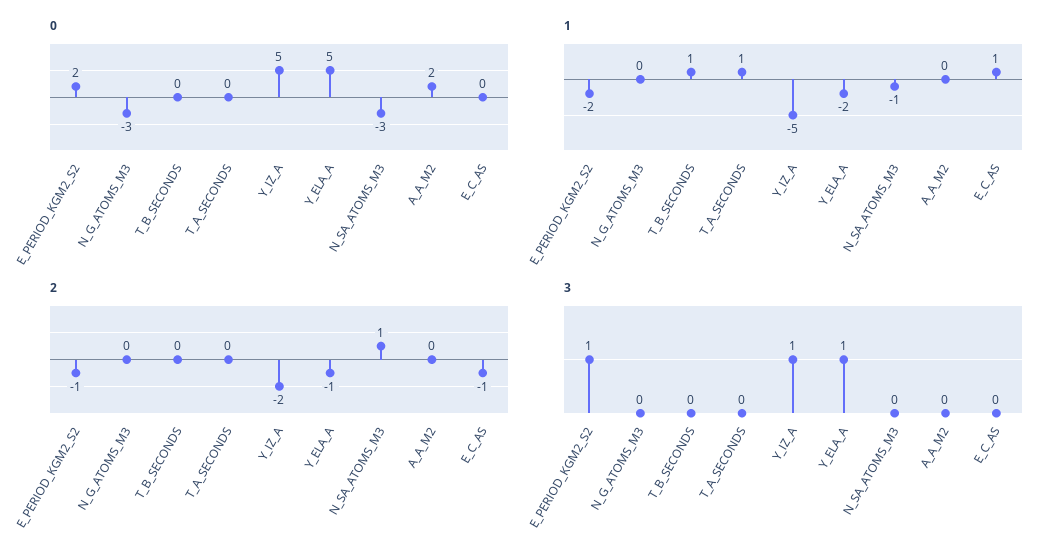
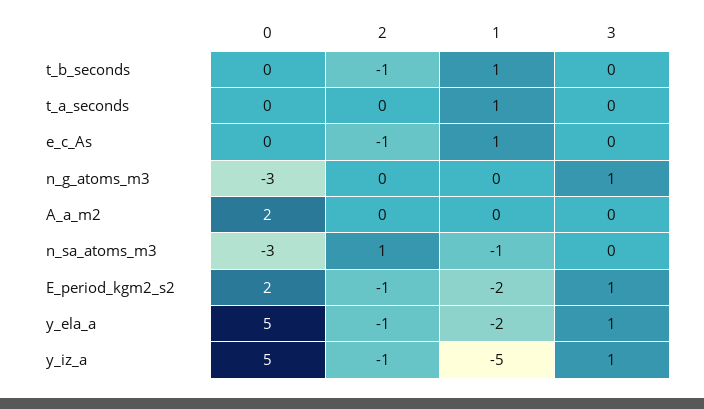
2, T_B_SECONDS: 0 -> -1
2, Y_IZ_A: -2 -> -1
3, N_G_ATOMS_M3: 0 -> 1

